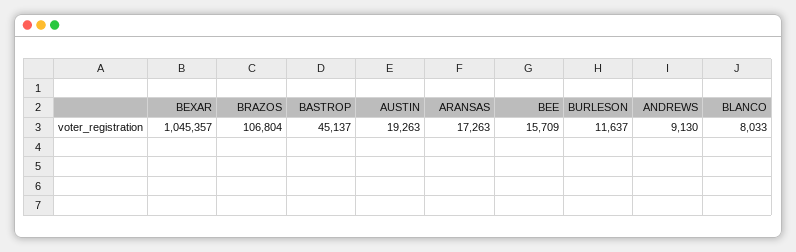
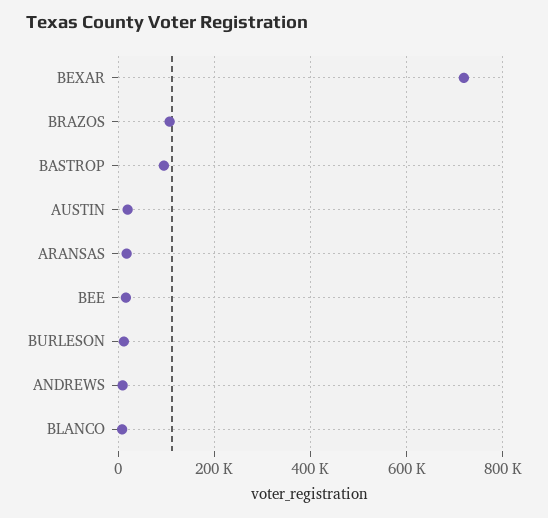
BEXAR: 1045357 -> 720000
BASTROP: 45137 -> 100000

